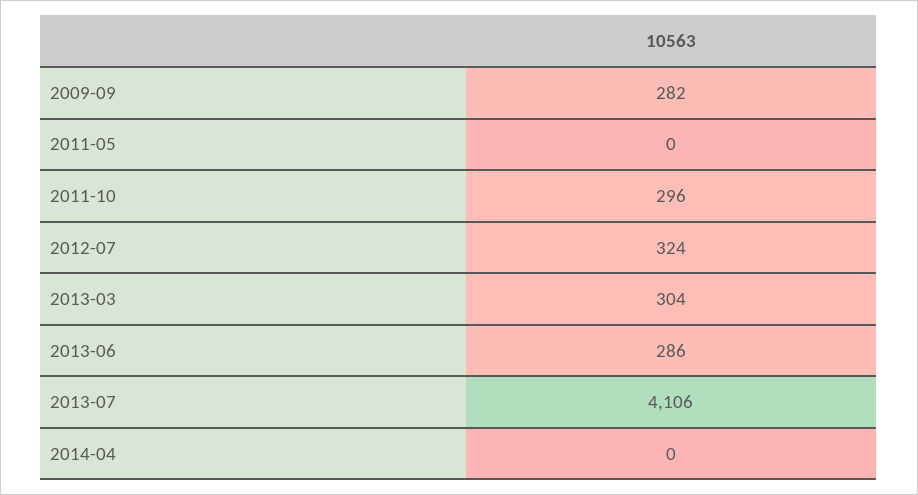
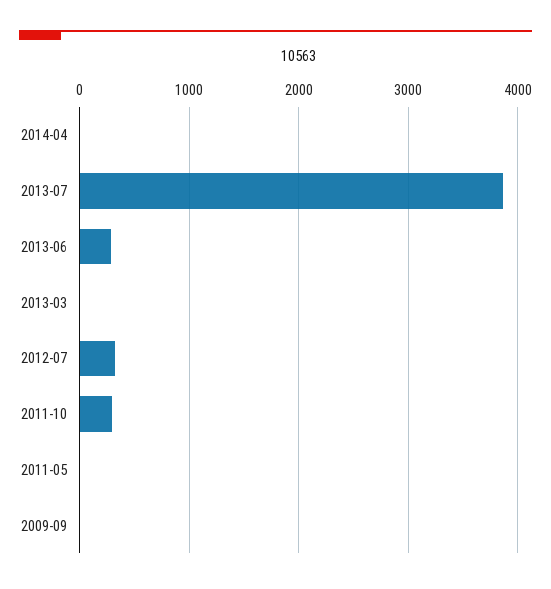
2009-09: 282 -> 0
2013-03: 304 -> 0
2013-07: 4106 -> 3900

